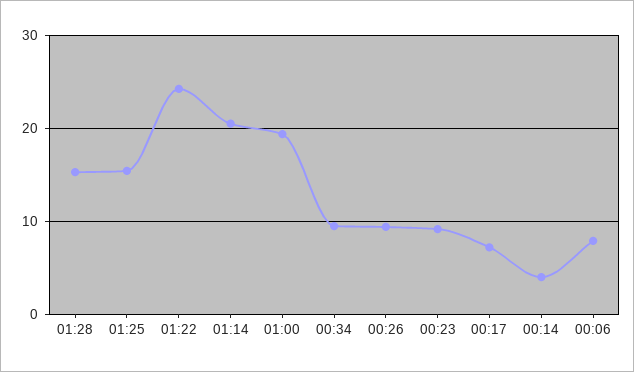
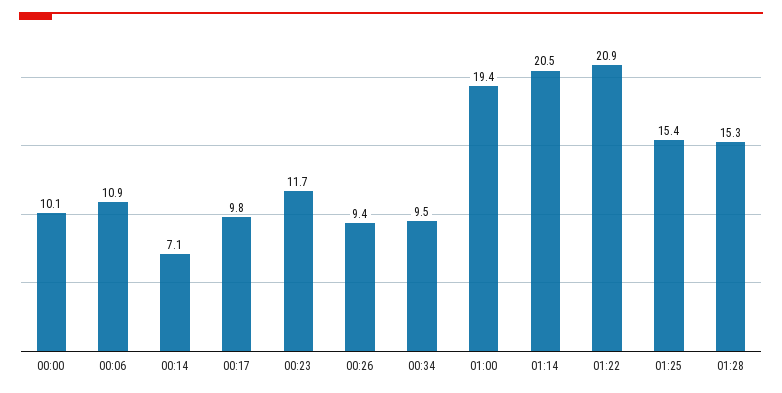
01:22: 24 -> 20.9
00:23: 9 -> 11.7
00:17: 7 -> 9.8
00:14: 4 -> 7.1
00:06: 8 -> 10.9
00:00: none -> 10.1

